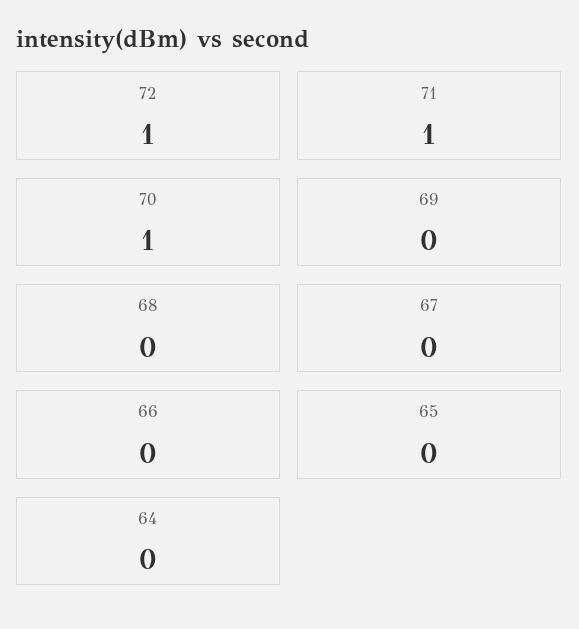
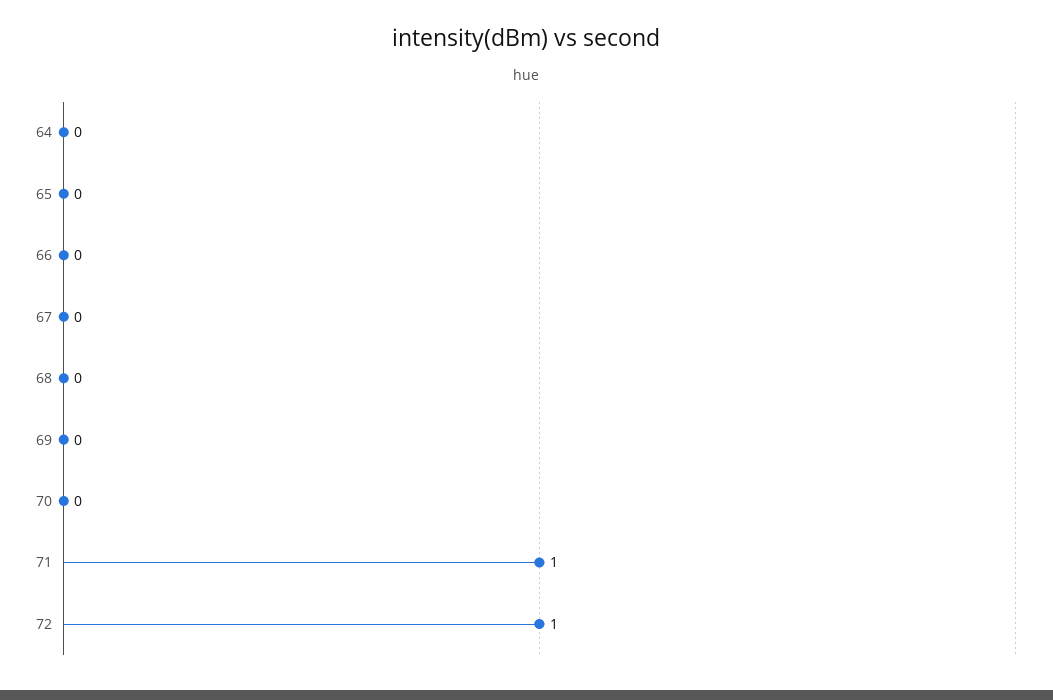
70: 1 -> 0

